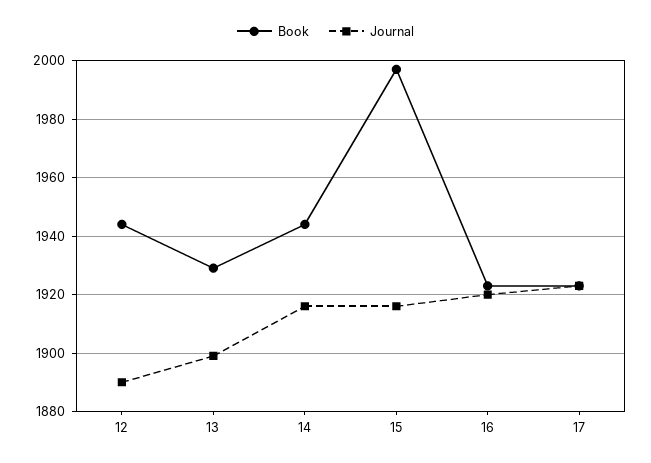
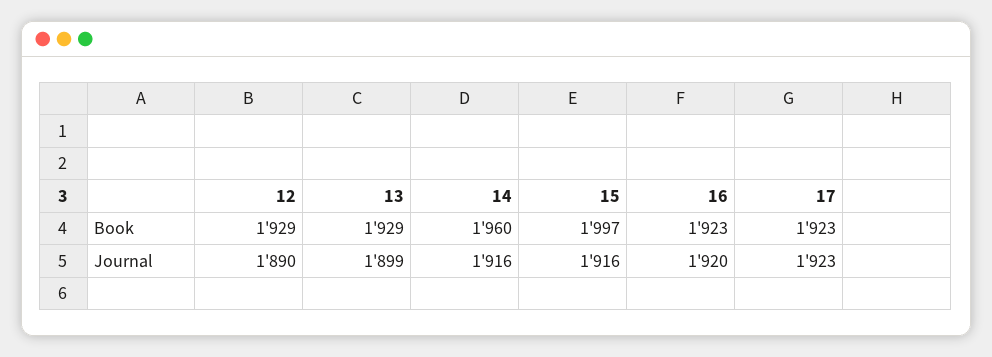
Book, 12: 1945 -> 1929
Book, 14: 1945 -> 1960

